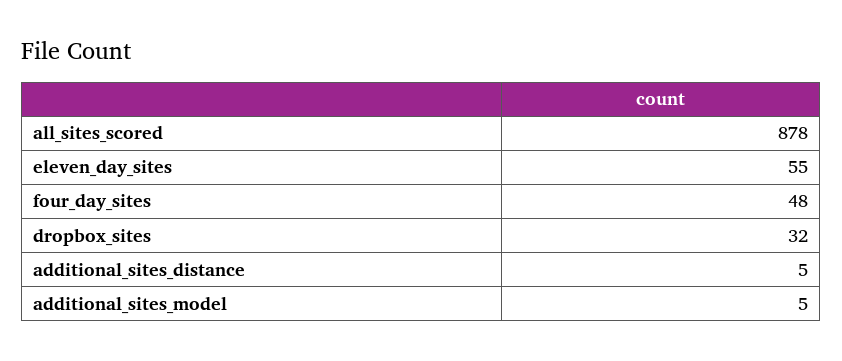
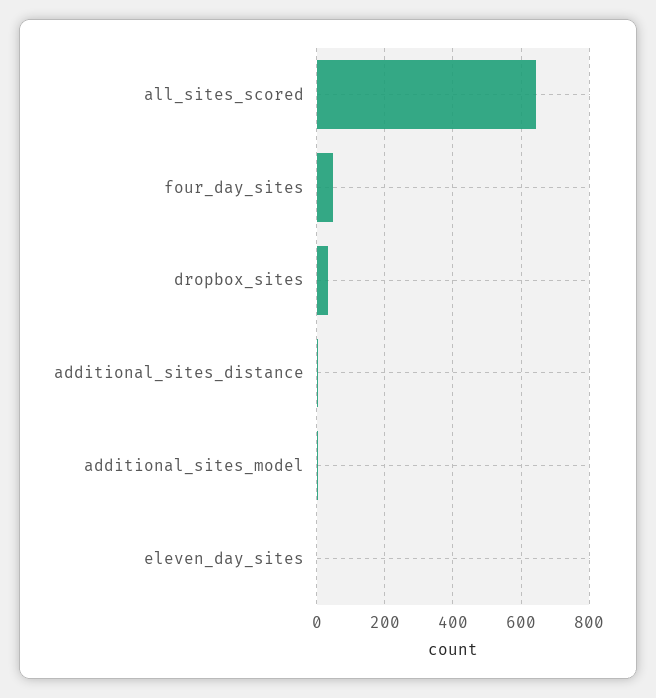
all_sites_scored: 878 -> 640
eleven_day_sites: 55 -> 0

